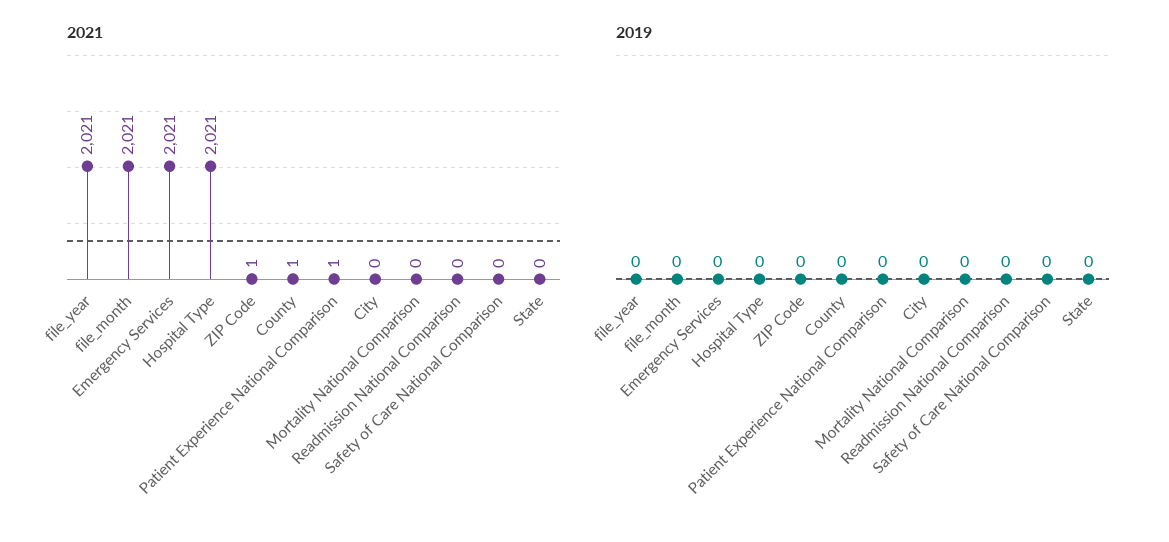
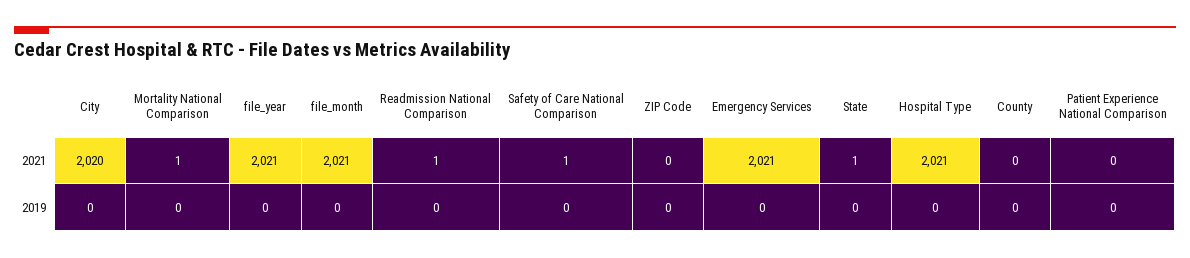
2021, ZIP Code: 1 -> 0
2021, County: 1 -> 0
2021, Patient Experience National Comparison: 1 -> 0
2021, City: 0 -> 2020
2021, Mortality National Comparison: 0 -> 1
2021, Readmission National Comparison: 0 -> 1
2021, Safety of Care National Comparison: 0 -> 1
2021, State: 0 -> 1

